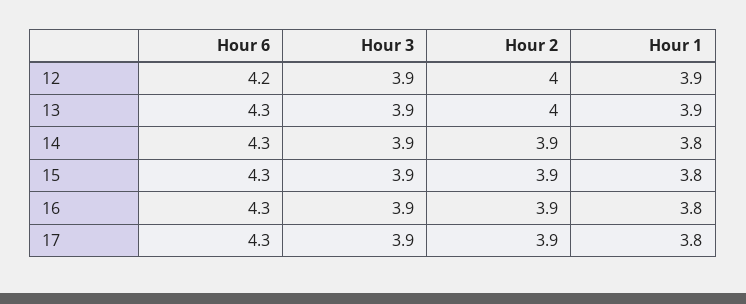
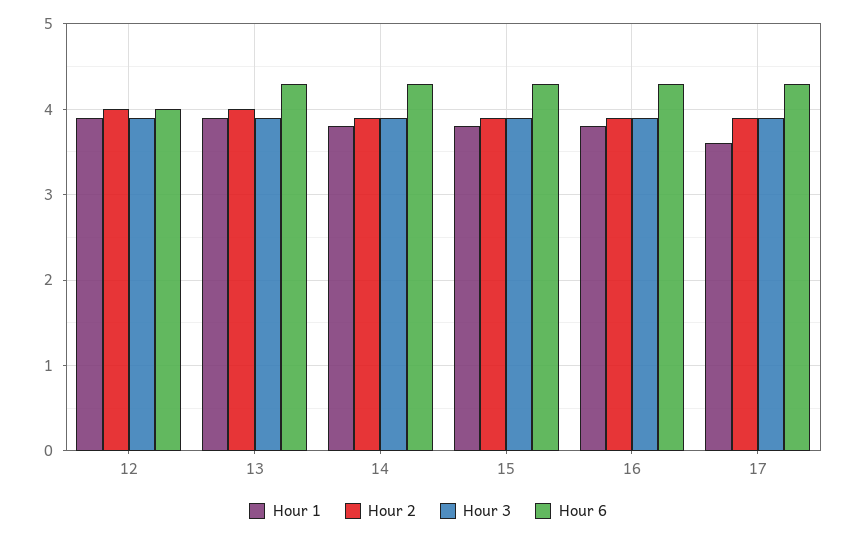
Hour 6, 12: 4.2 -> 4
Hour 1, 17: 3.8 -> 3.6

